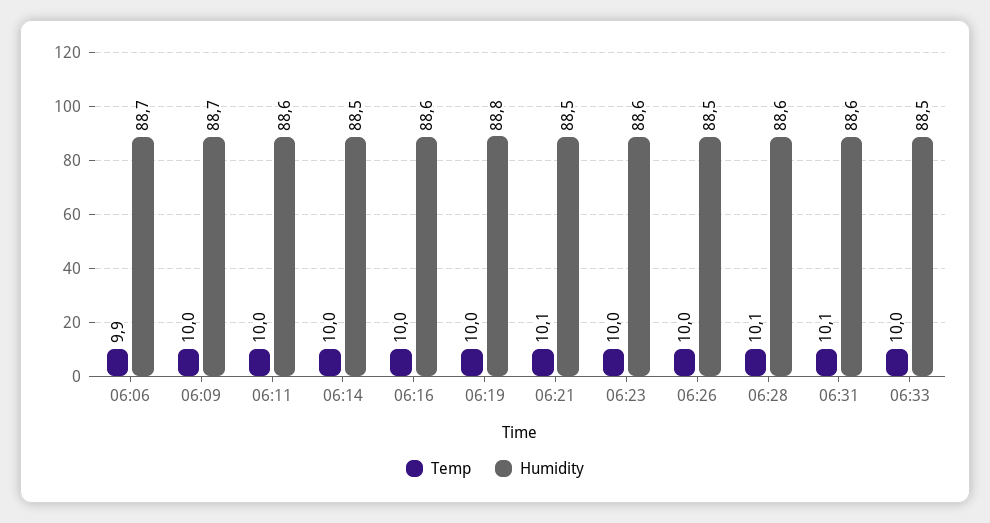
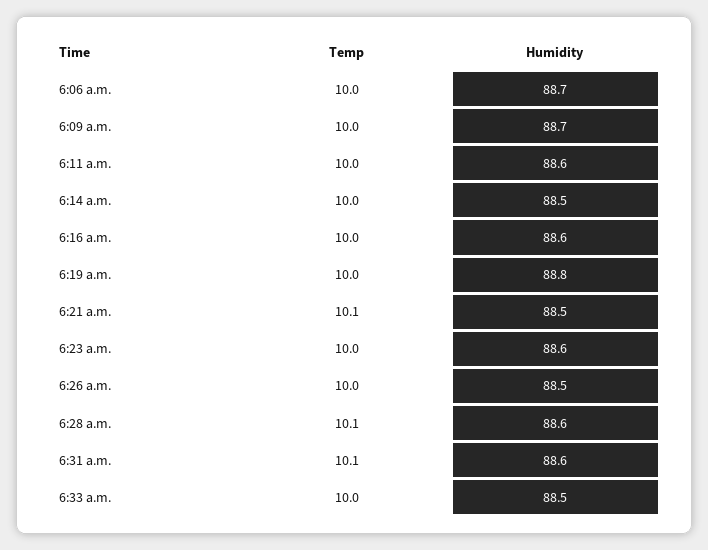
Temp, 06:06: 9.9 -> 10

